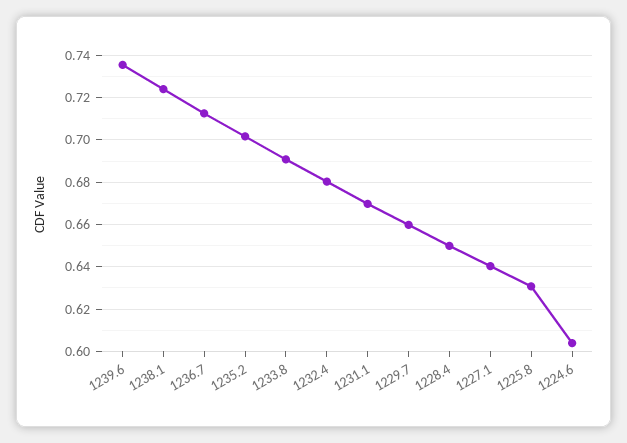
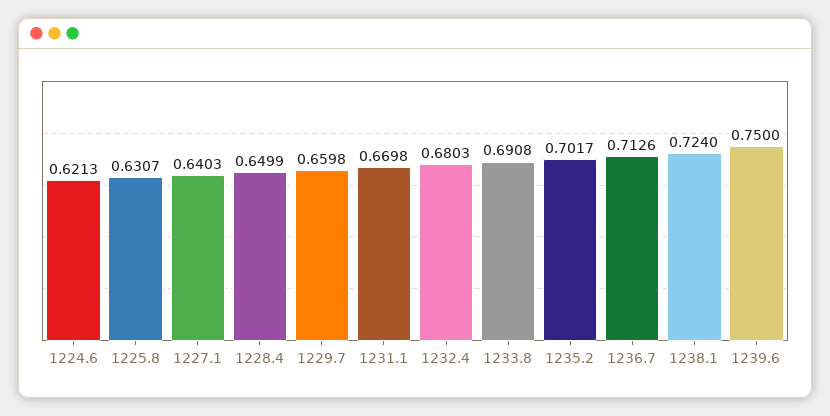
1239.6: 0.735 -> 0.75
1224.6: 0.605 -> 0.6213

